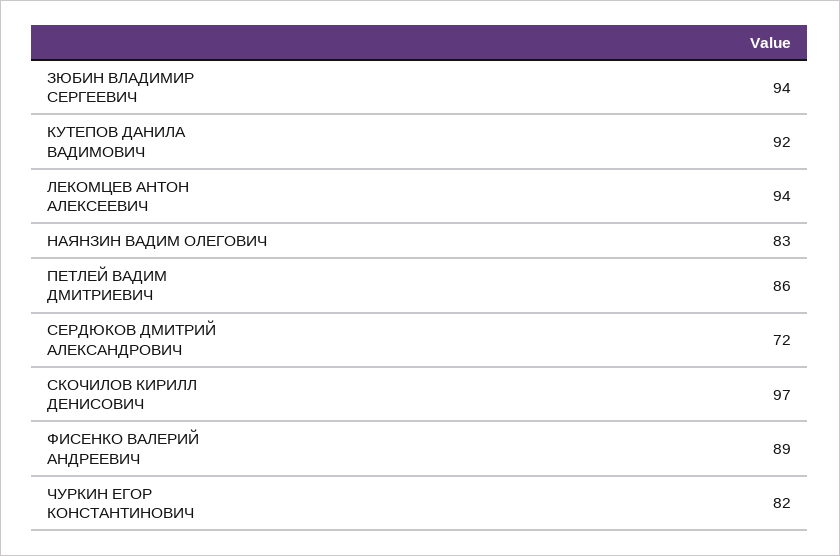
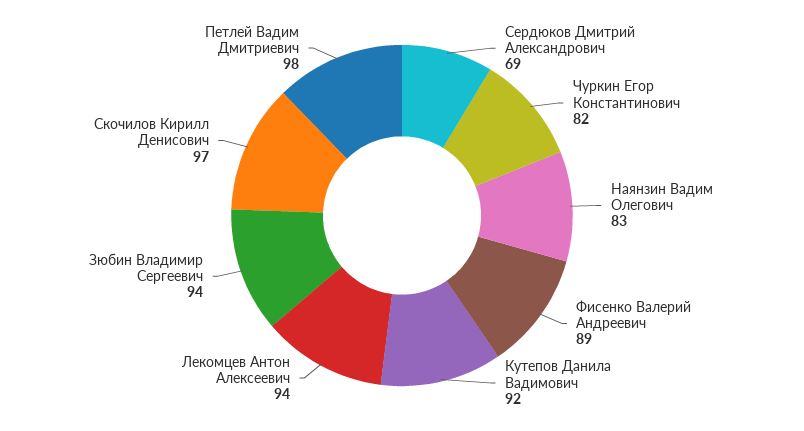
ПЕТЛЕЙ ВАДИМ ДМИТРИЕВИЧ: 86 -> 98
СЕРДЮКОВ ДМИТРИЙ АЛЕКСАНДРОВИЧ: 72 -> 69

